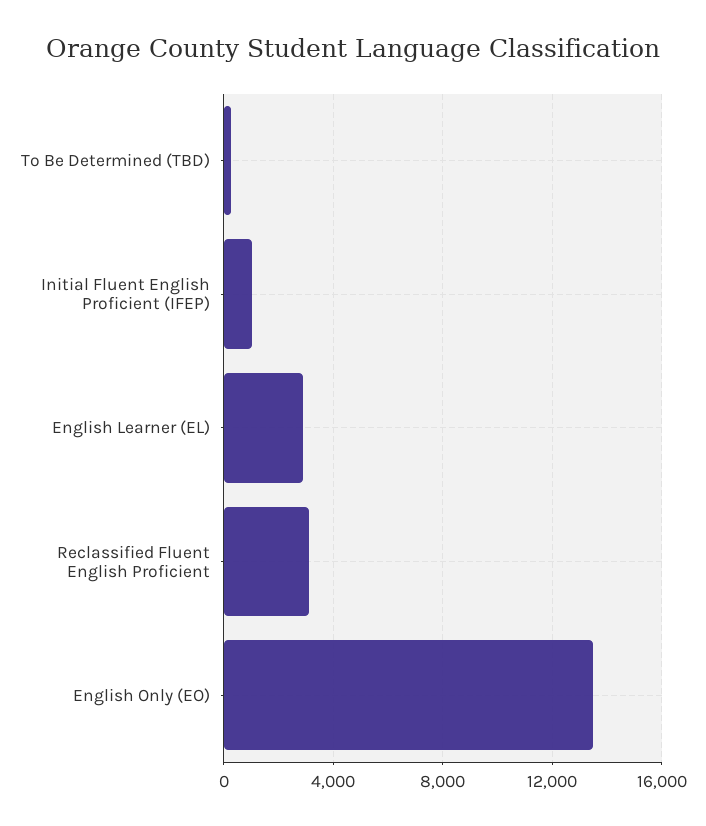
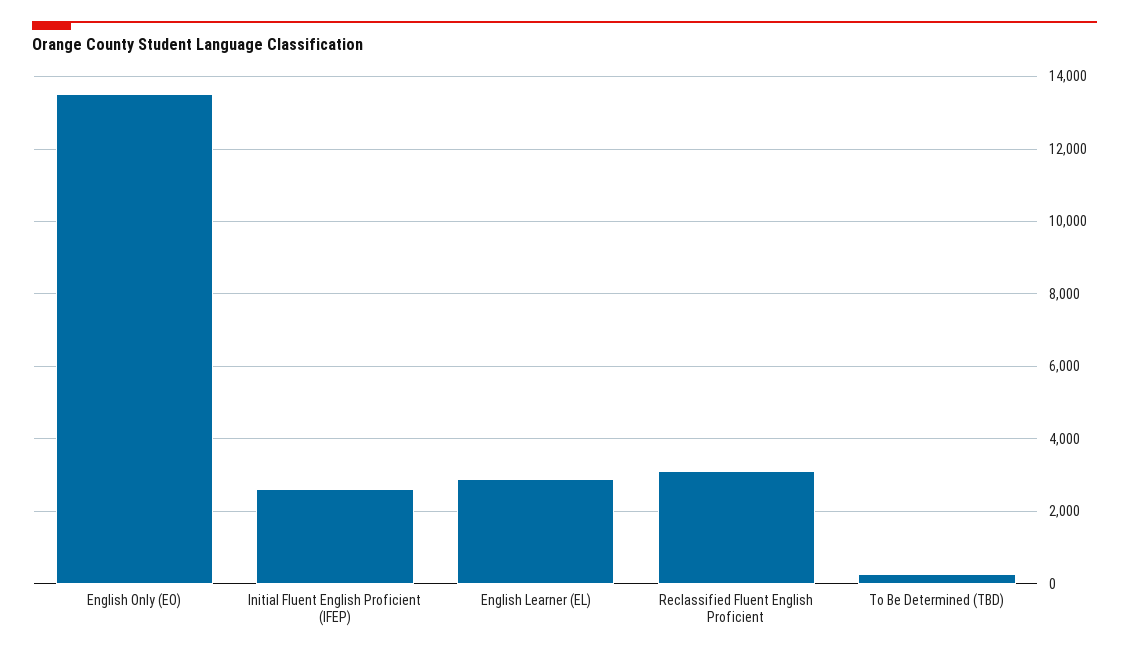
Initial Fluent English Proficient (IFEP): 1000 -> 2600

